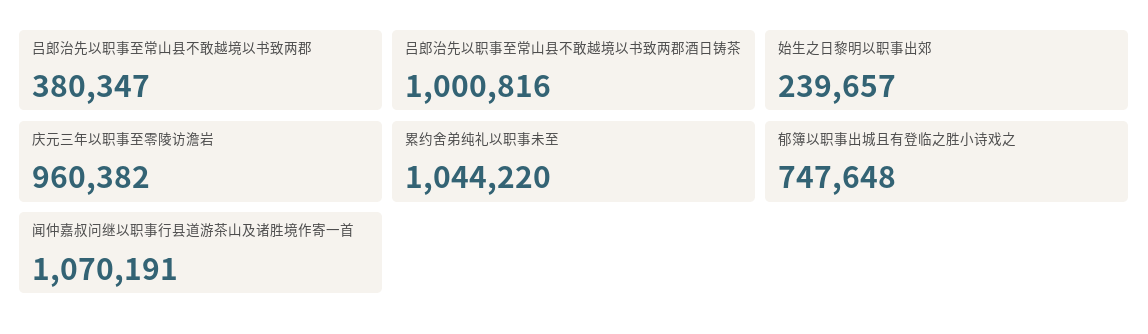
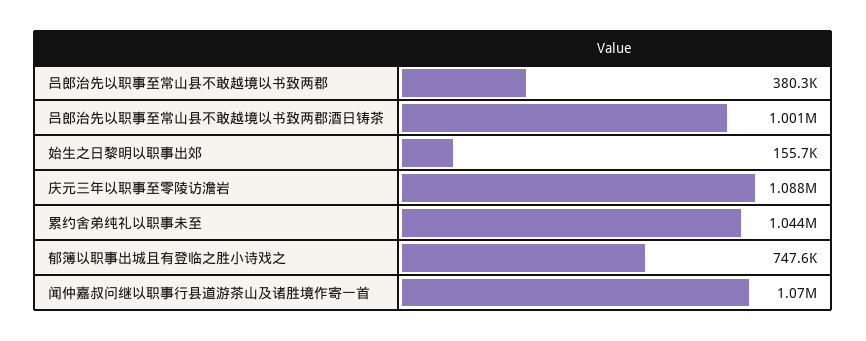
始生之日黎明以职事出郊: 239657 -> 155700
庆元三年以职事至零陵访澹岩: 960382 -> 1088000

